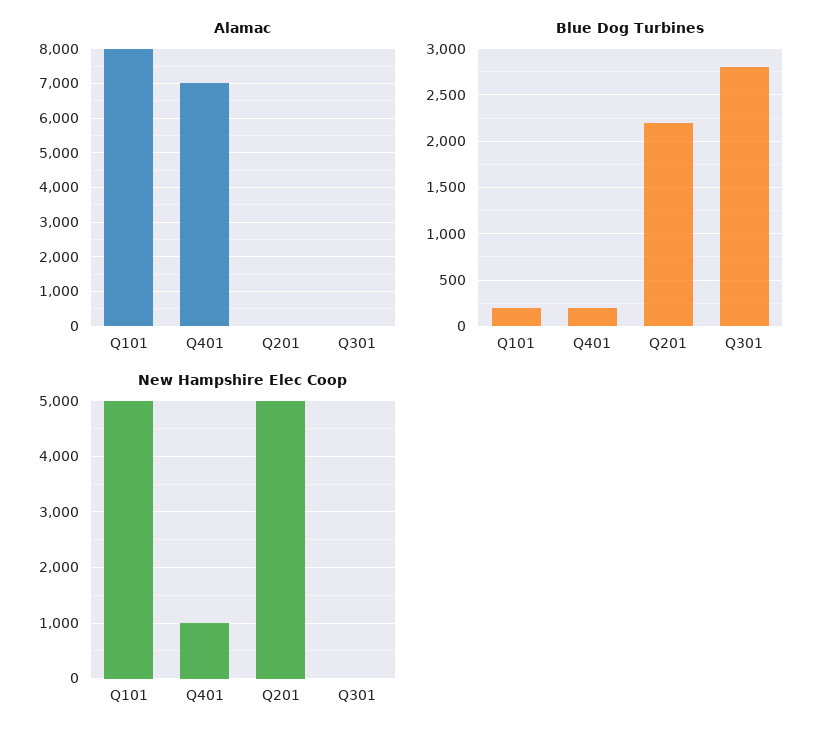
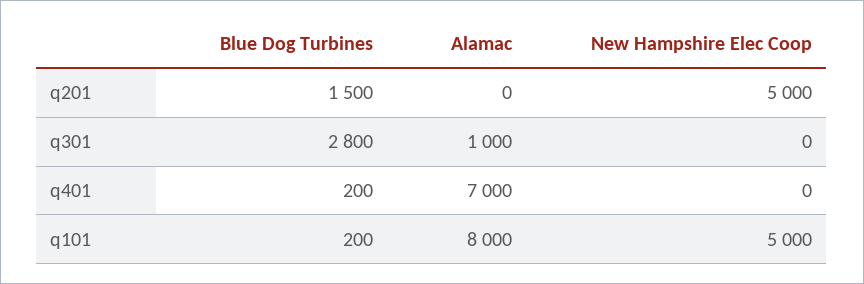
Alamac, Q301: 0 -> 1000
Blue Dog Turbines, Q201: 2200 -> 1500
New Hampshire Elec Coop, Q401: 1000 -> 0

